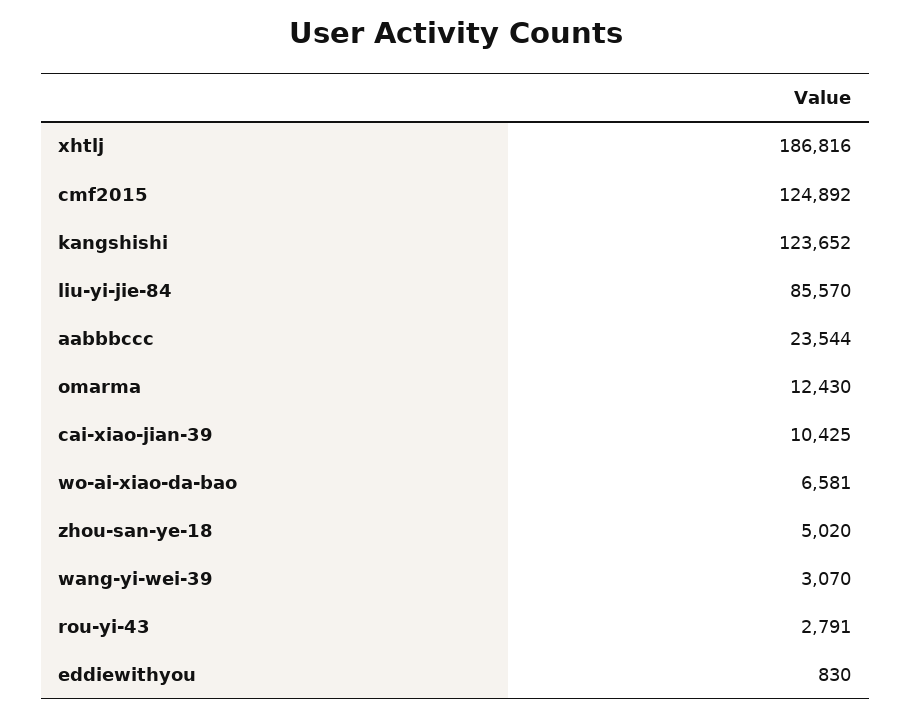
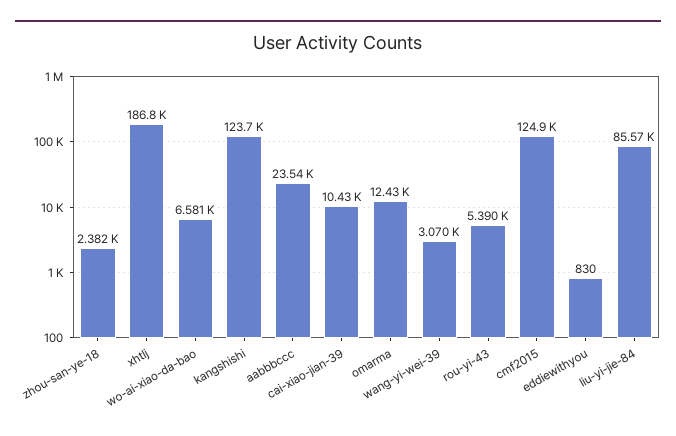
zhou-san-ye-18: 5020 -> 2382
rou-yi-43: 2791 -> 5390

